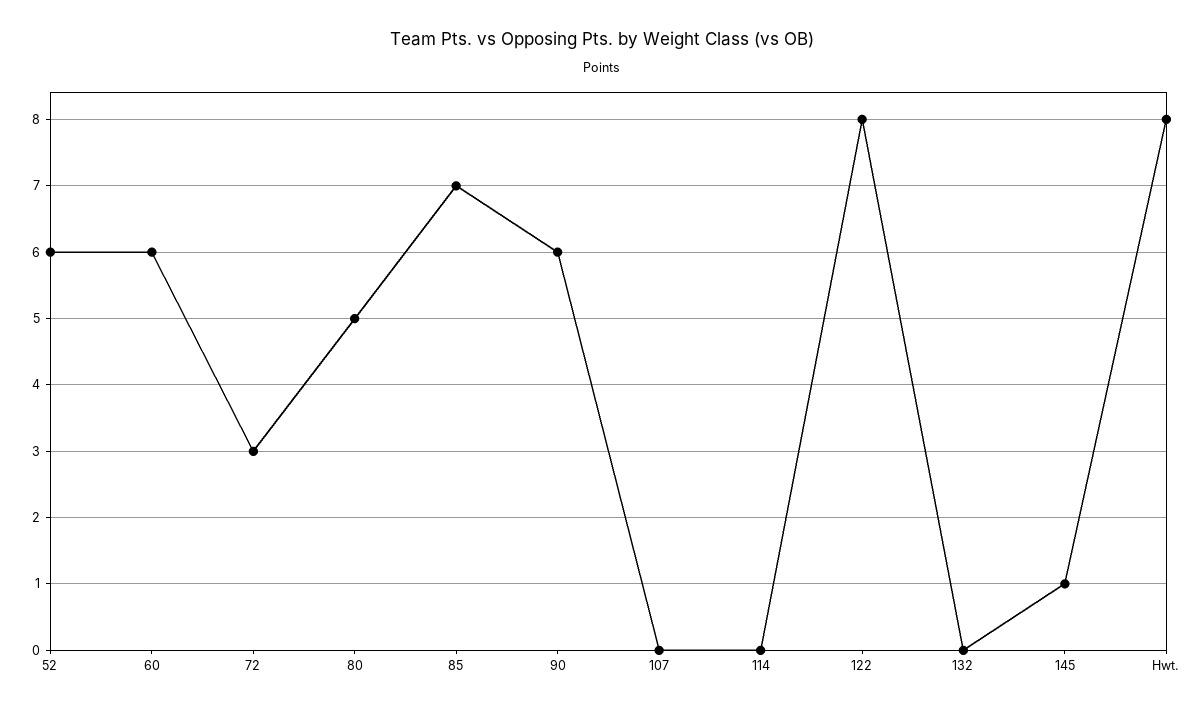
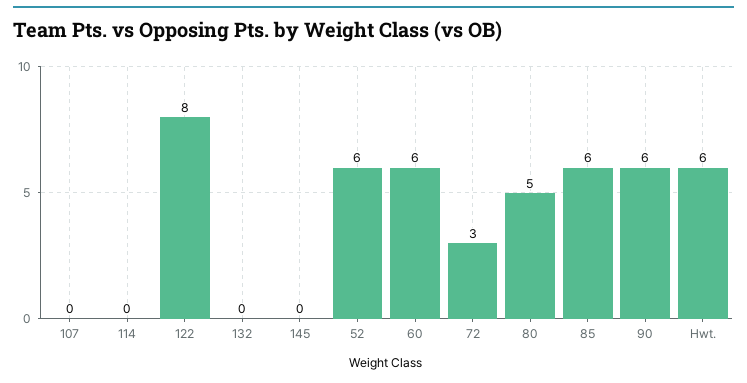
85: 7 -> 6
145: 1 -> 0
Hwt.: 8 -> 6

